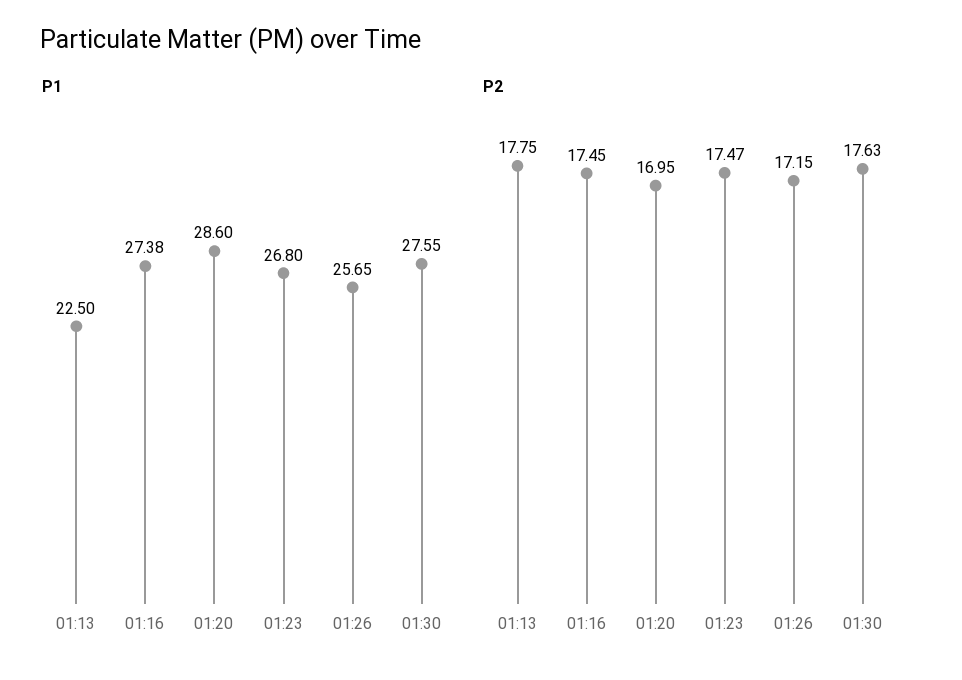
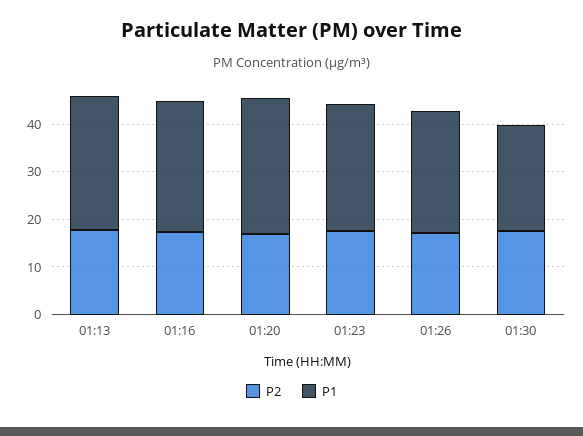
P1, 01:13: 22.5 -> 28
P1, 01:30: 27.55 -> 22

